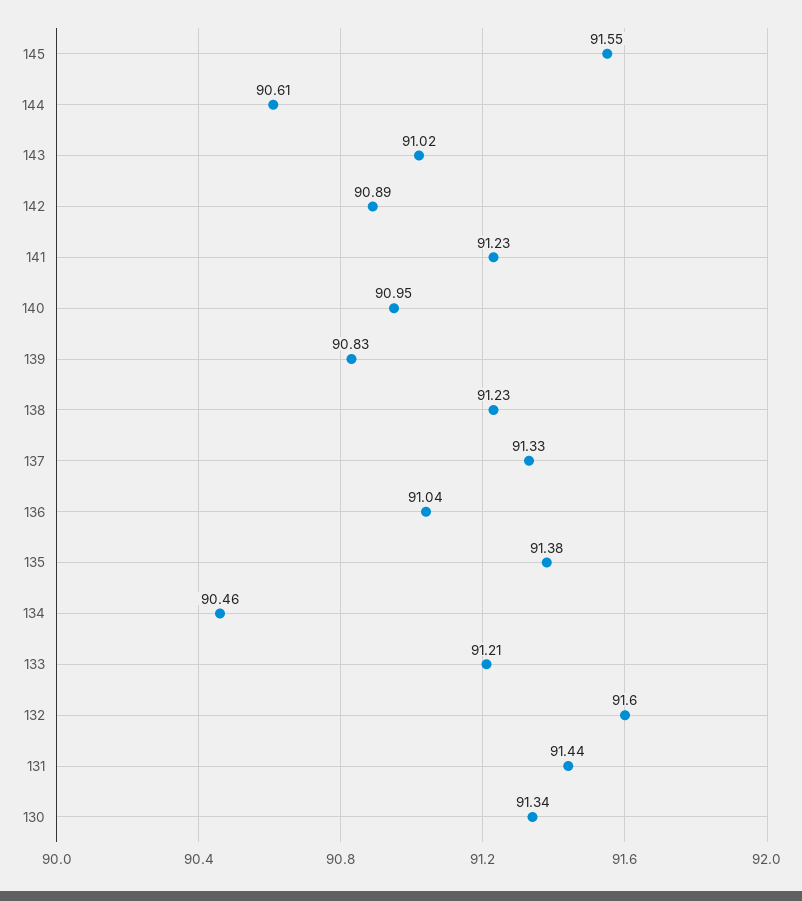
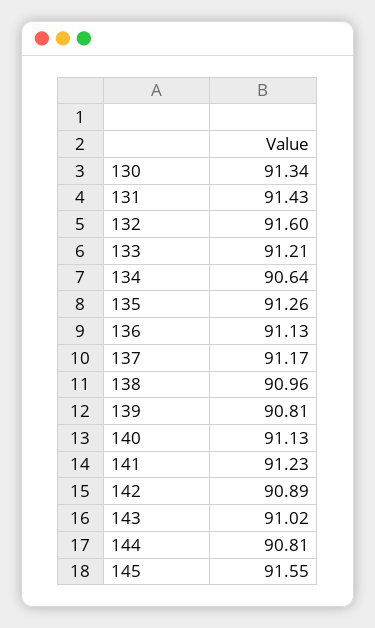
144: 90.61 -> 90.81
140: 90.95 -> 91.13
139: 90.83 -> 90.81
138: 91.23 -> 90.96
137: 91.33 -> 91.17
136: 91.04 -> 91.13
135: 91.38 -> 91.26
134: 90.46 -> 90.64
131: 91.44 -> 91.43

